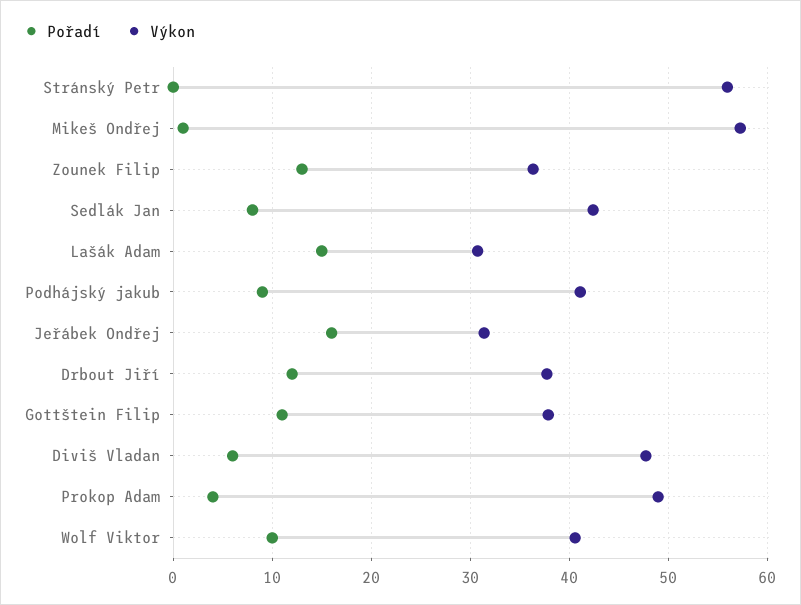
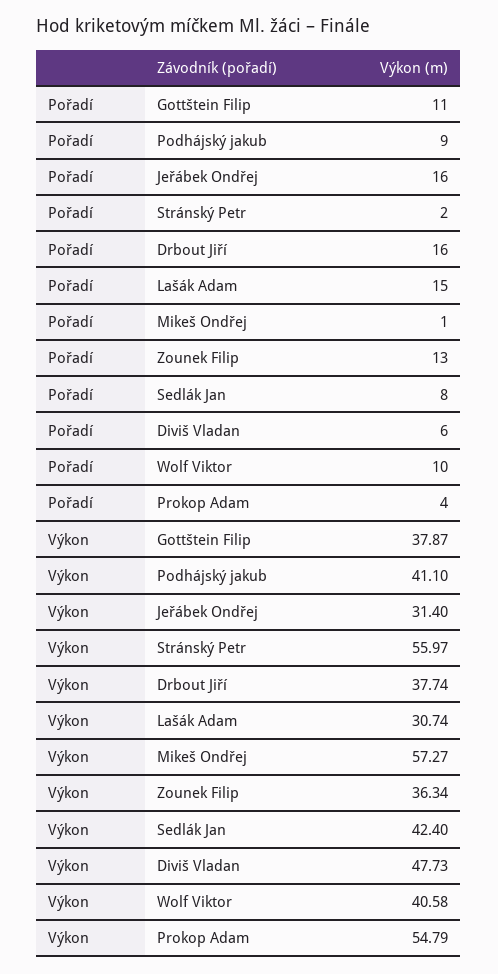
Pořadí, Stránský Petr: 0 -> 2
Pořadí, Drbout Jiří: 12 -> 16
Výkon, Prokop Adam: 49 -> 54.79

